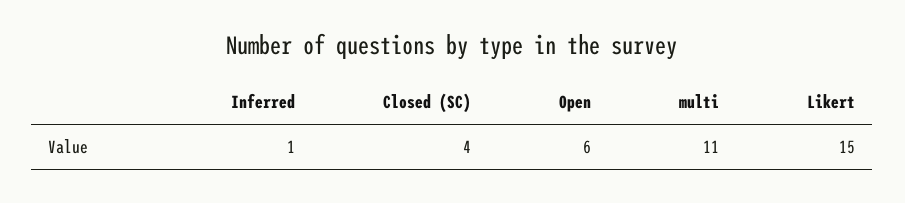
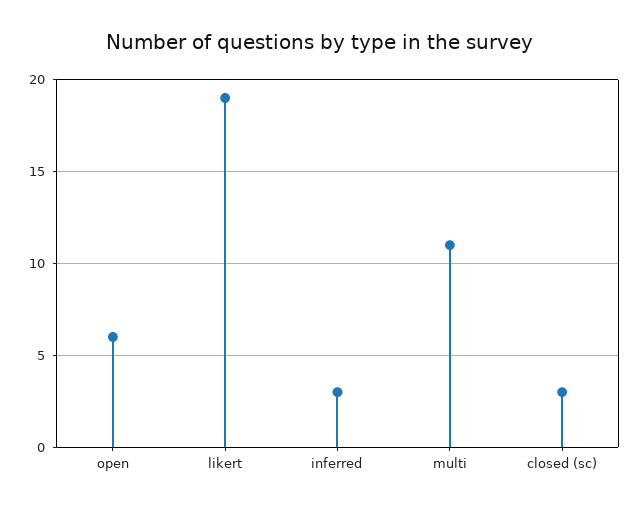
Inferred: 1 -> 3
Closed (SC): 4 -> 3
Likert: 15 -> 19

